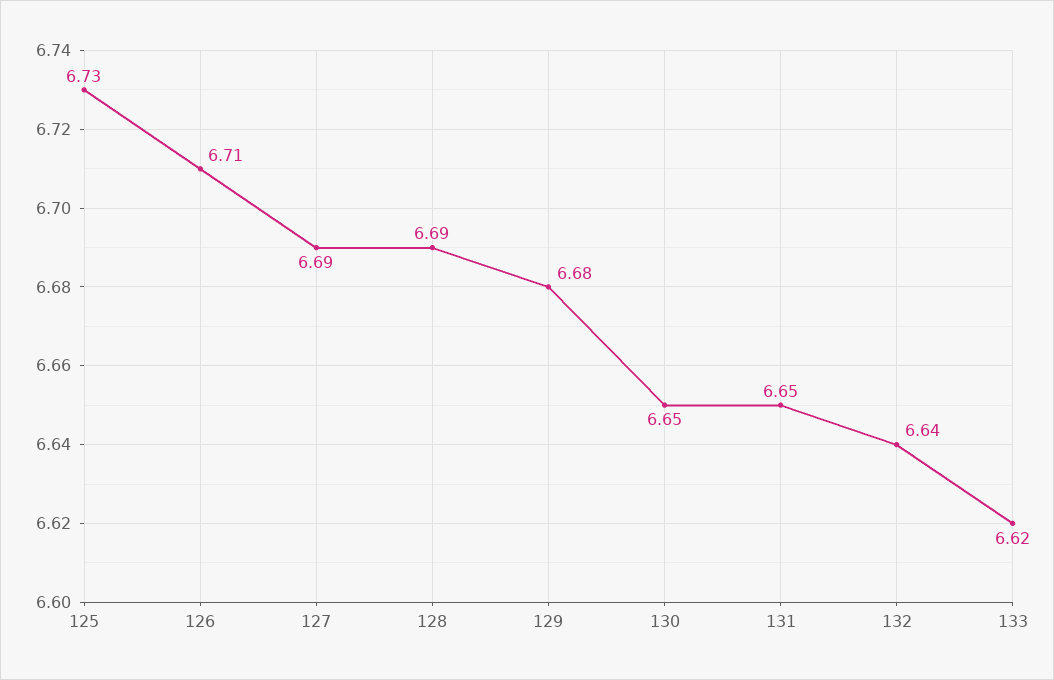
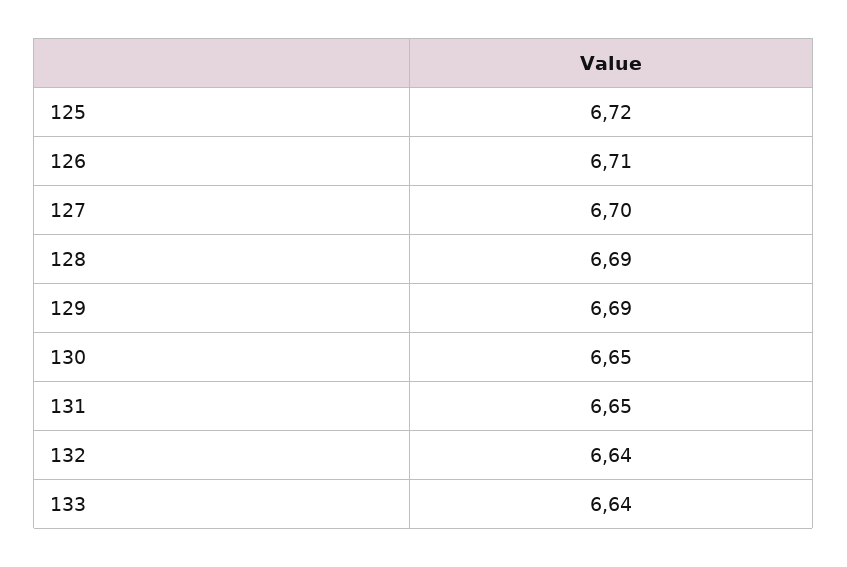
125: 6.73 -> 6.72
127: 6.69 -> 6.7
129: 6.68 -> 6.69
133: 6.62 -> 6.64

